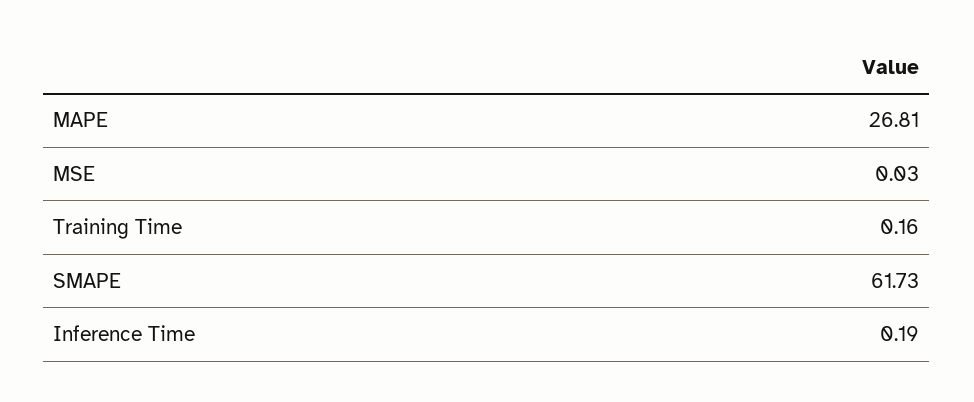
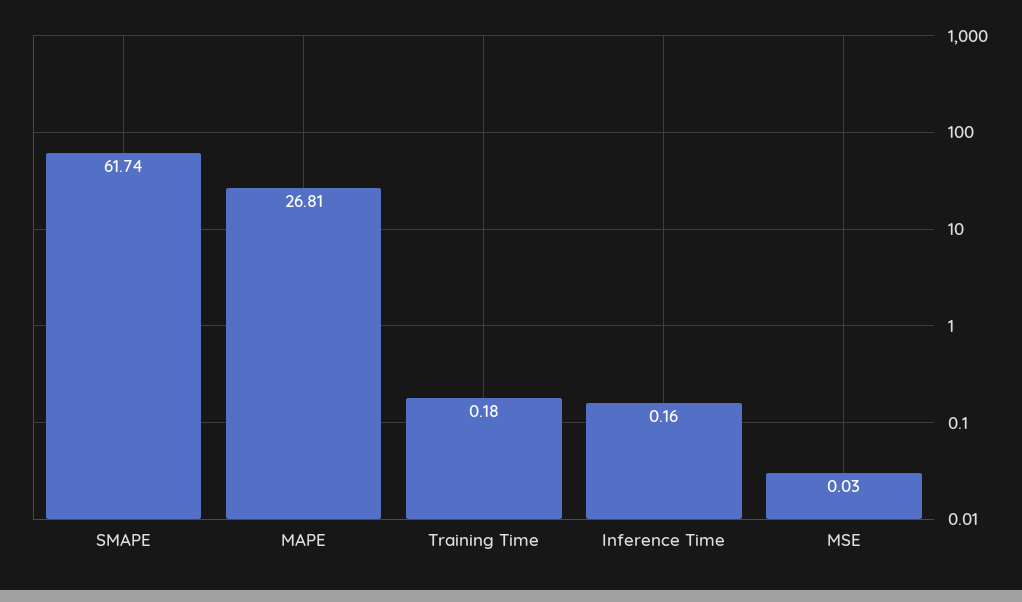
Training Time: 0.16 -> 0.18
SMAPE: 61.73 -> 61.74
Inference Time: 0.19 -> 0.16

